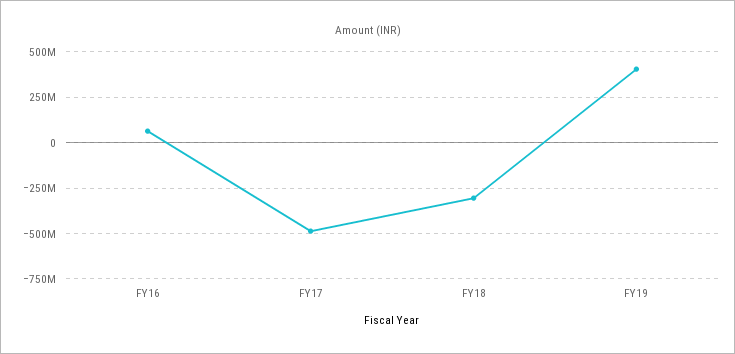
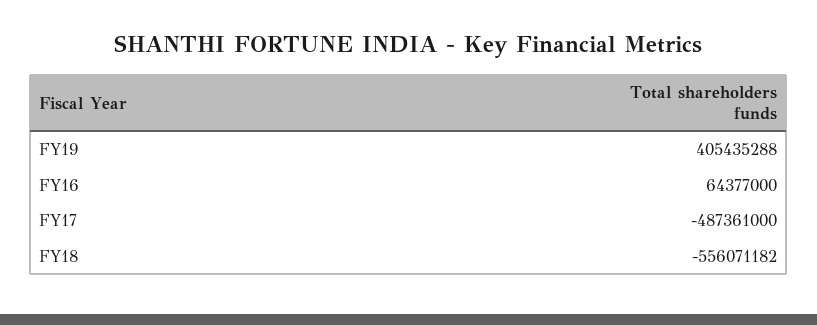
FY18: -300000000 -> -556071182

